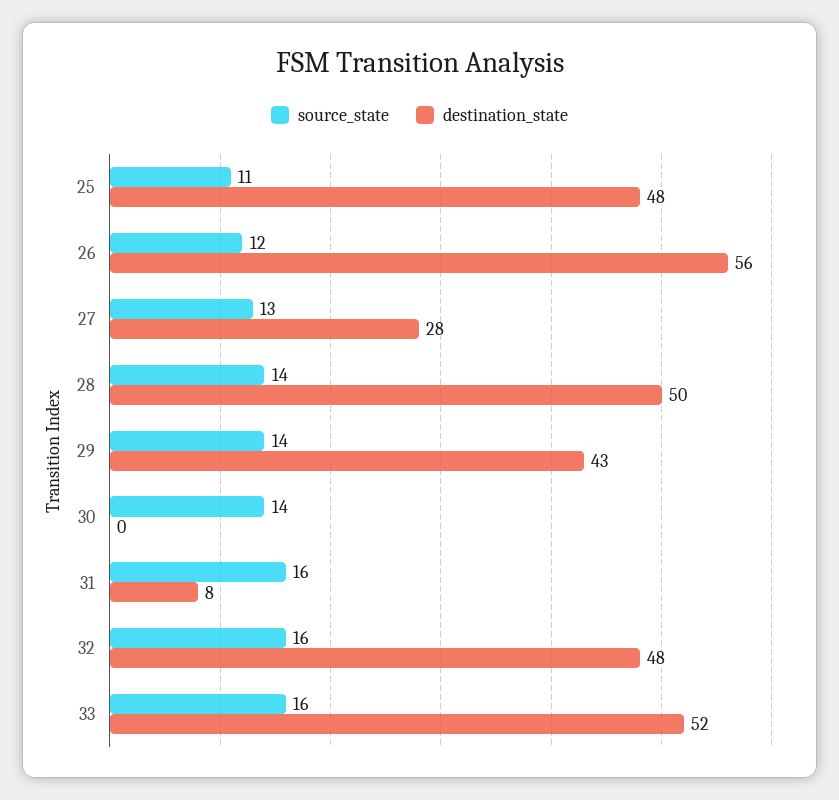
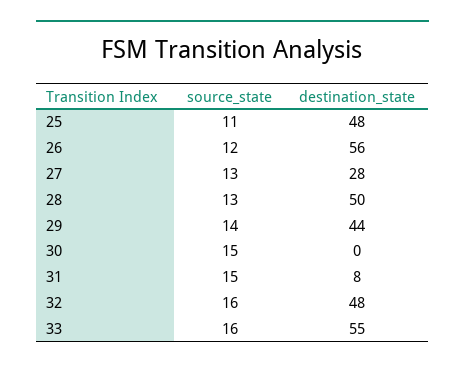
source_state, 28: 14 -> 13
destination_state, 29: 43 -> 44
source_state, 30: 14 -> 15
source_state, 31: 16 -> 15
destination_state, 33: 52 -> 55

